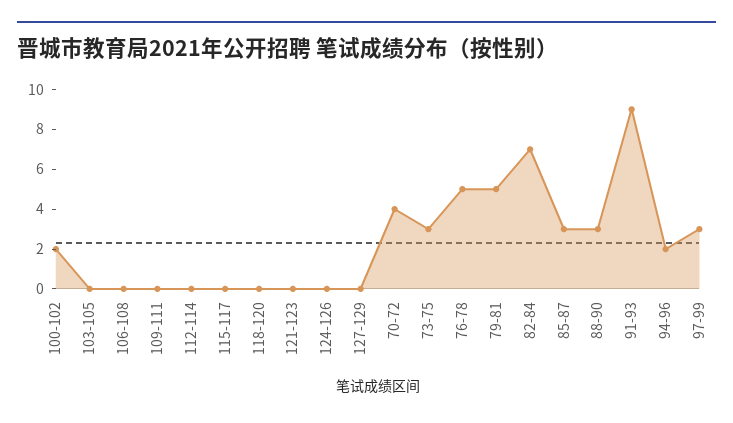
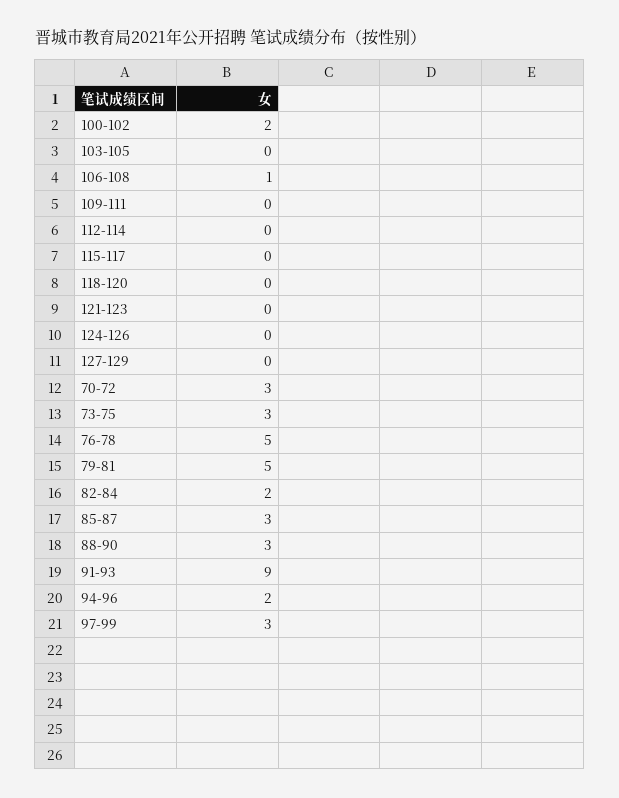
106-108: 0 -> 1
70-72: 4 -> 3
82-84: 7 -> 2

